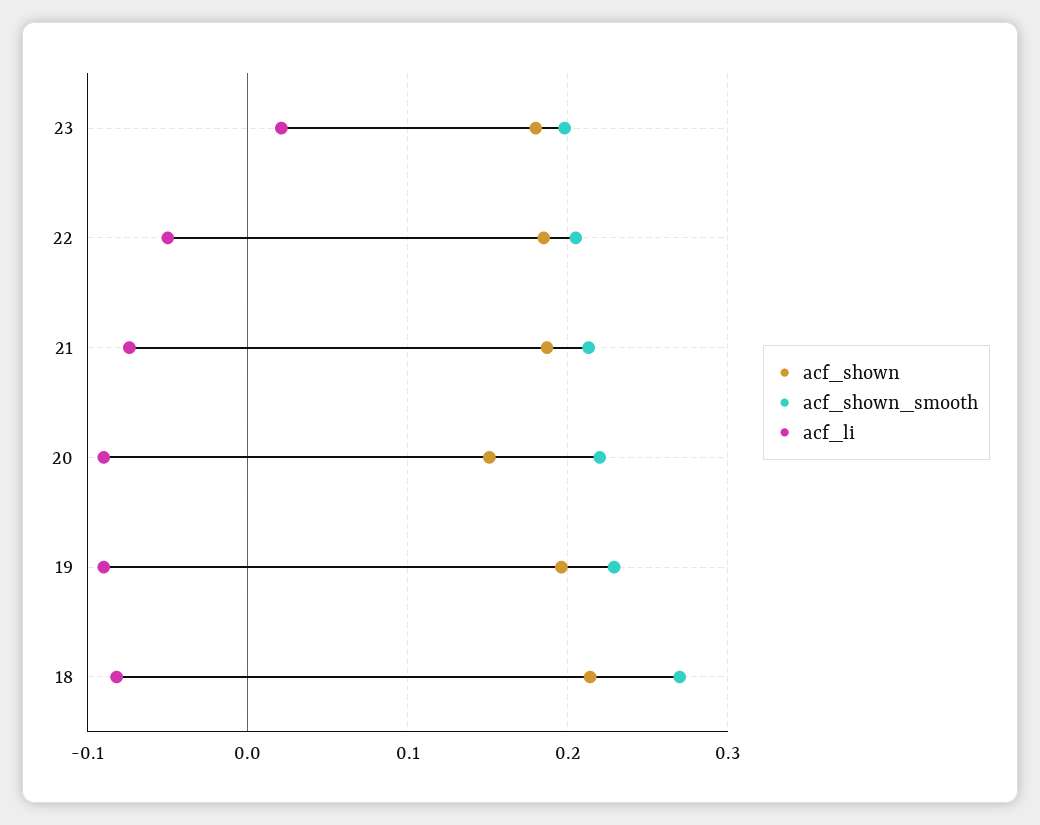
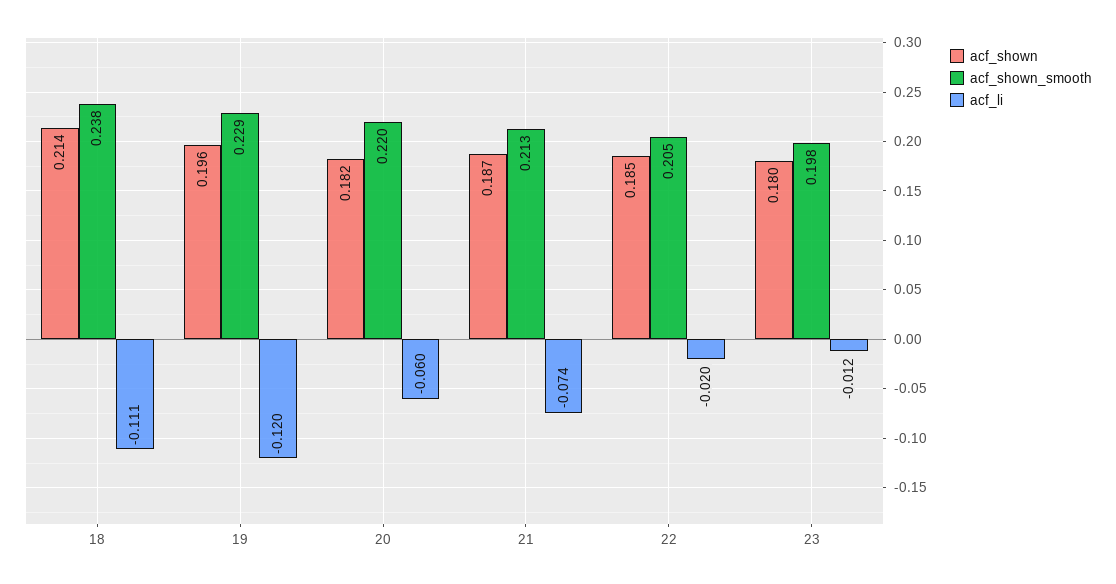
acf_li, 23: 0.02 -> -0.012
acf_li, 22: -0.05 -> -0.02
acf_shown, 20: 0.15 -> 0.182
acf_li, 20: -0.09 -> -0.06
acf_li, 19: -0.09 -> -0.12
acf_shown_smooth, 18: 0.27 -> 0.238
acf_li, 18: -0.08 -> -0.111

